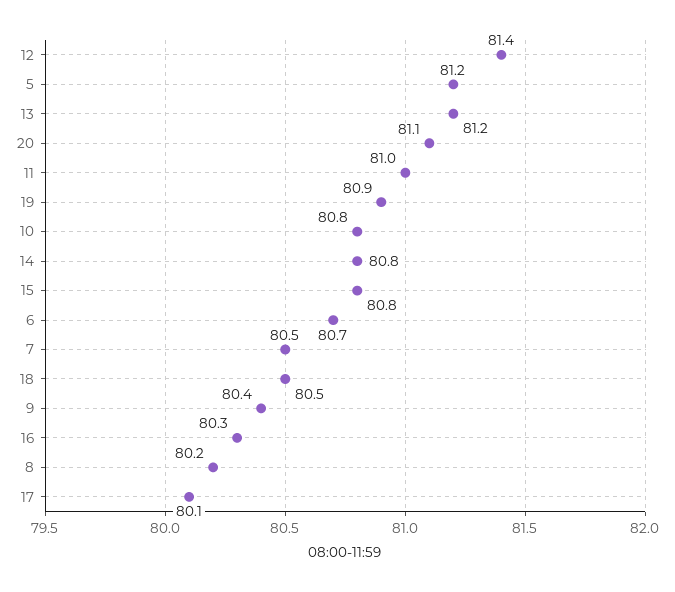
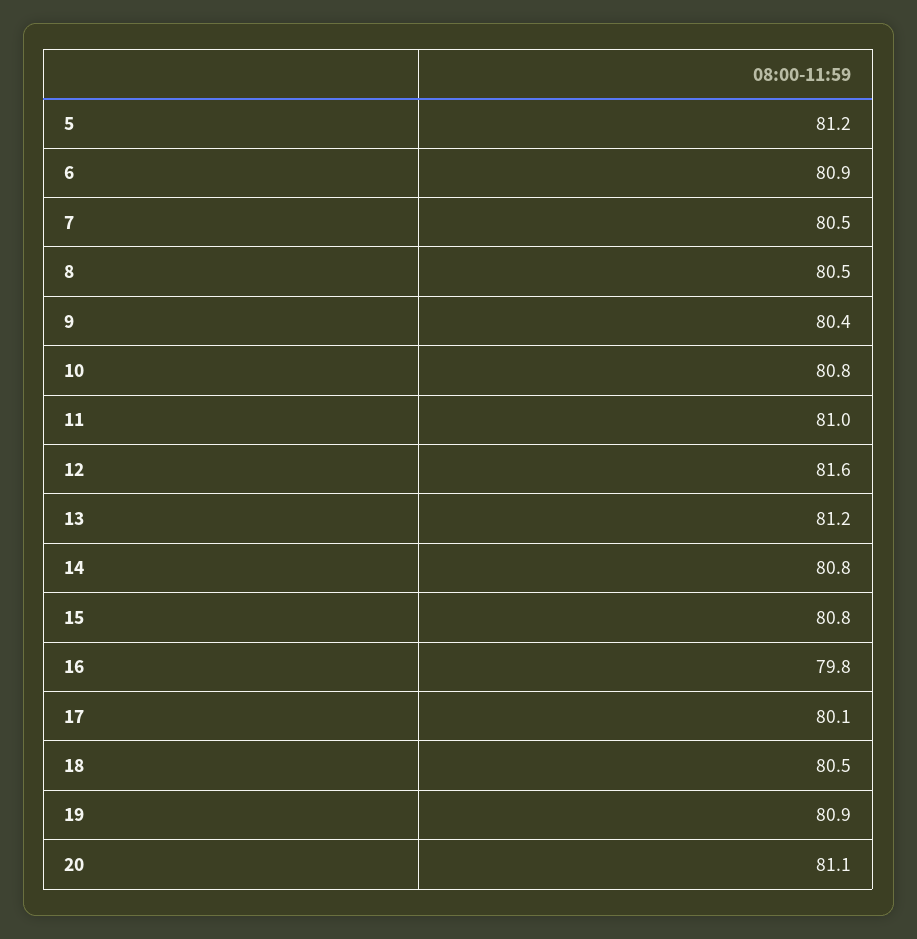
12: 81.4 -> 81.6
6: 80.7 -> 80.9
16: 80.3 -> 79.8
8: 80.2 -> 80.5

